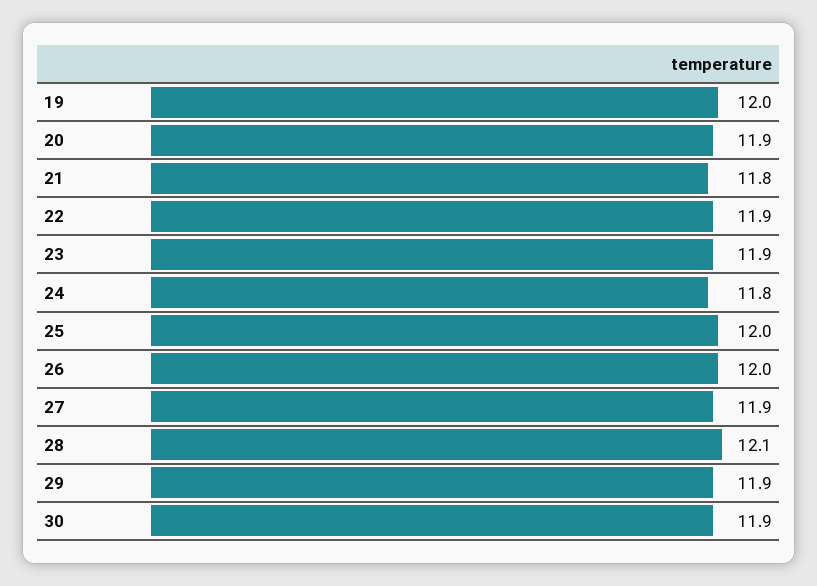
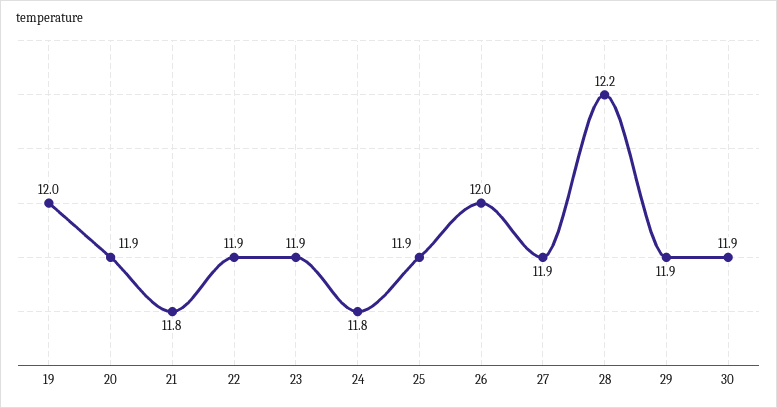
25: 12 -> 11.9
28: 12.1 -> 12.2

